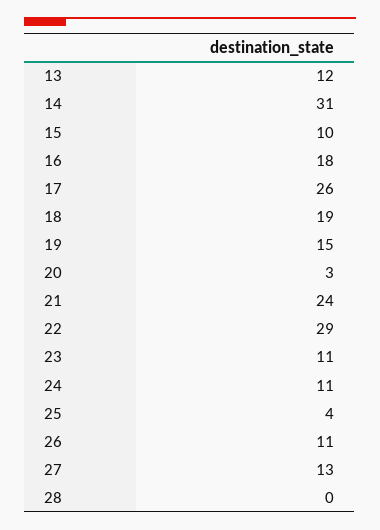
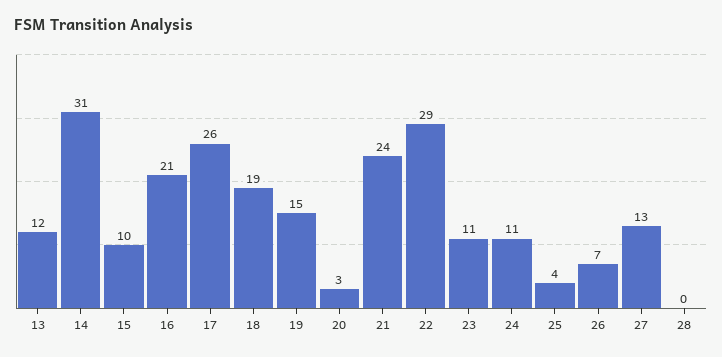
16: 18 -> 21
26: 11 -> 7

